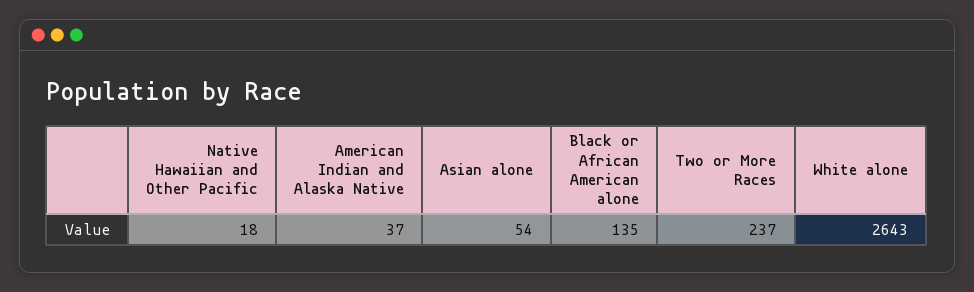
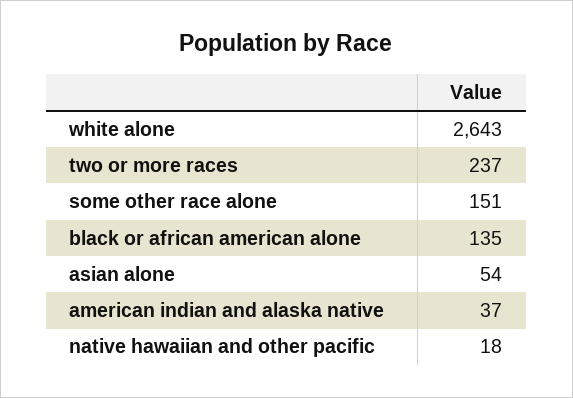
some other race alone: none -> 151

